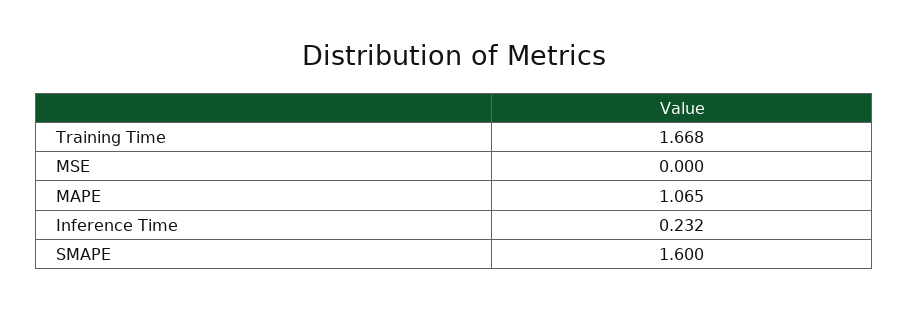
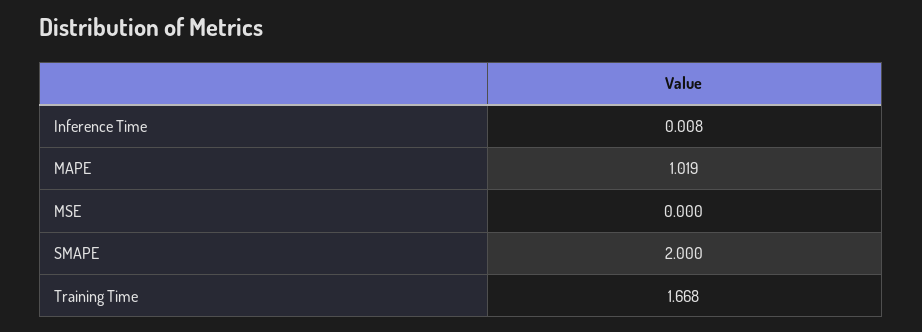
MAPE: 1.065 -> 1.019
Inference Time: 0.232 -> 0.008
SMAPE: 1.6 -> 2

